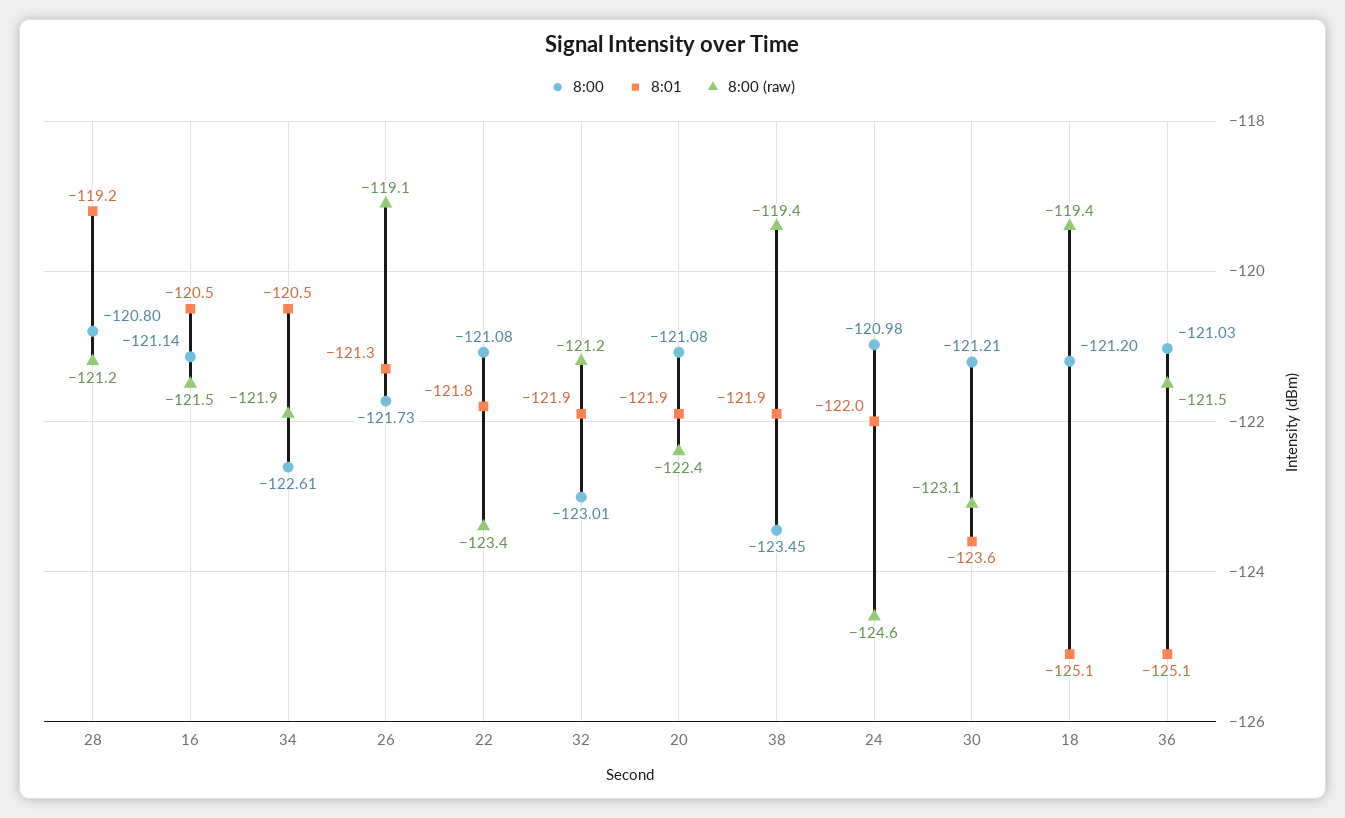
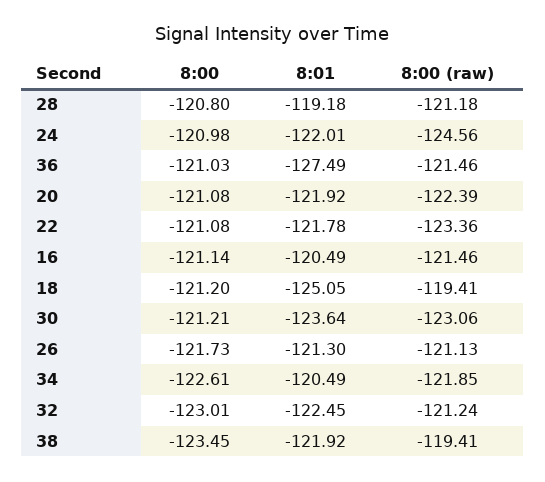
8:00 (raw), 26: -119.1 -> -121.13
8:01, 32: -121.9 -> -122.45
8:01, 36: -125.1 -> -127.49

